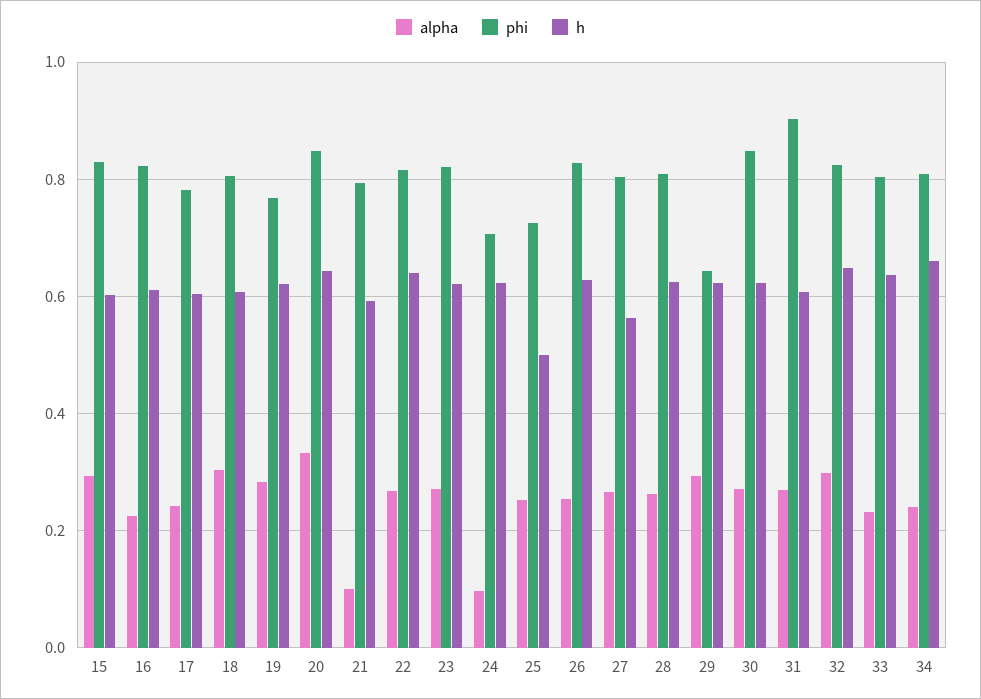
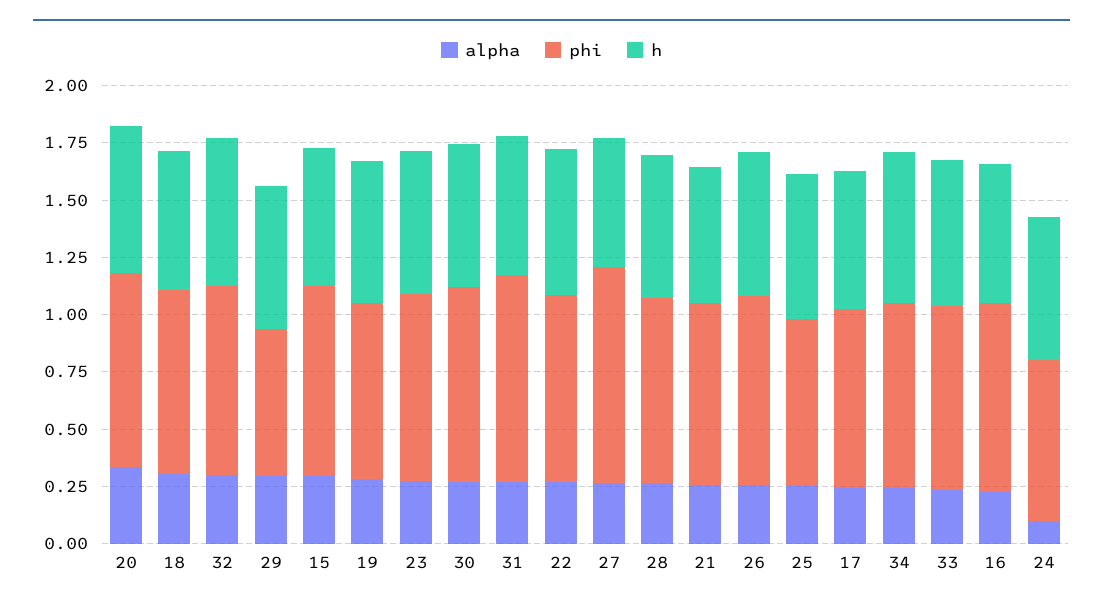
alpha, 21: 0.1 -> 0.25
h, 25: 0.5 -> 0.65
phi, 27: 0.8 -> 0.95

